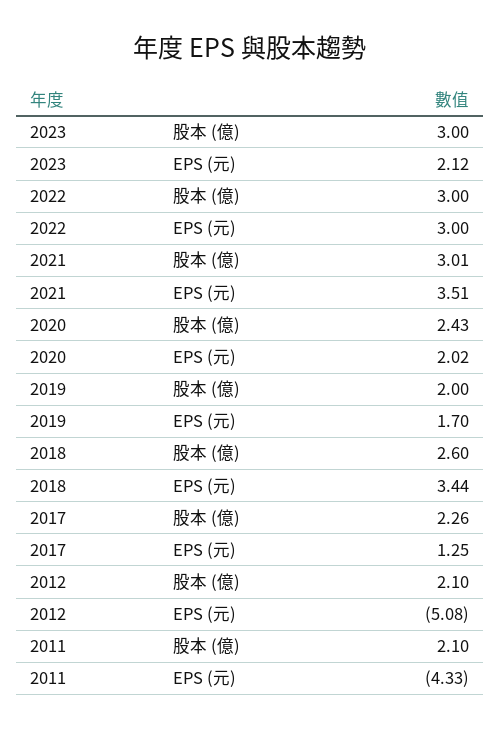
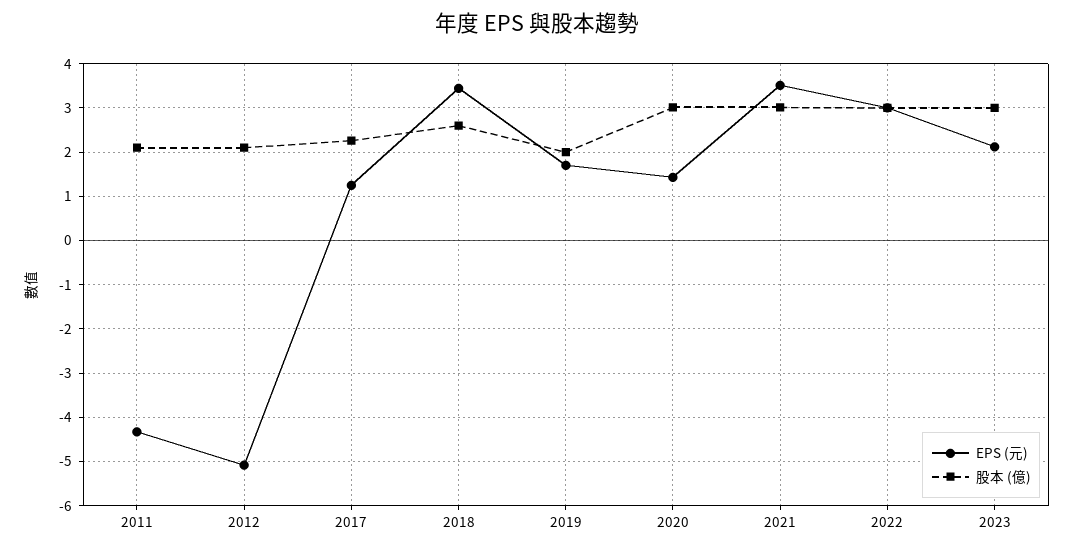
股本 (億), 2020: 2.43 -> 3
EPS (元), 2020: 2.02 -> 1.4

